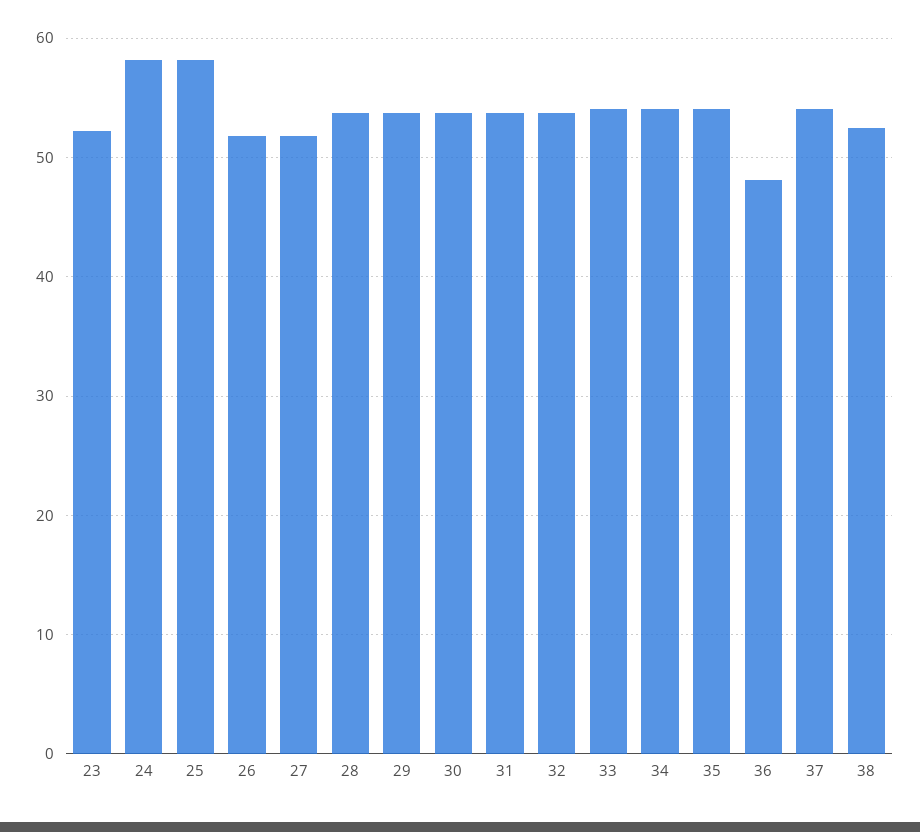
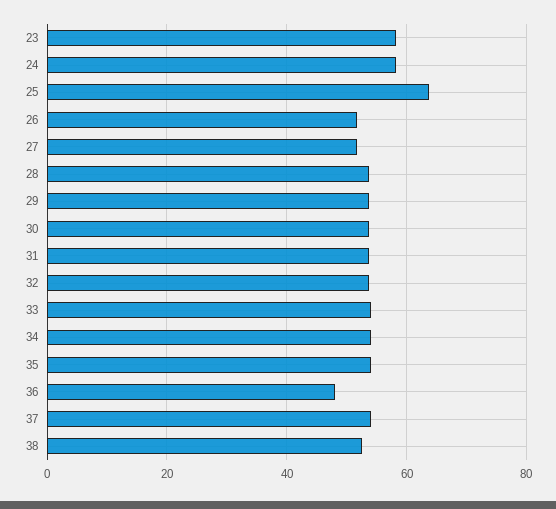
23: 52 -> 58
25: 58 -> 64

